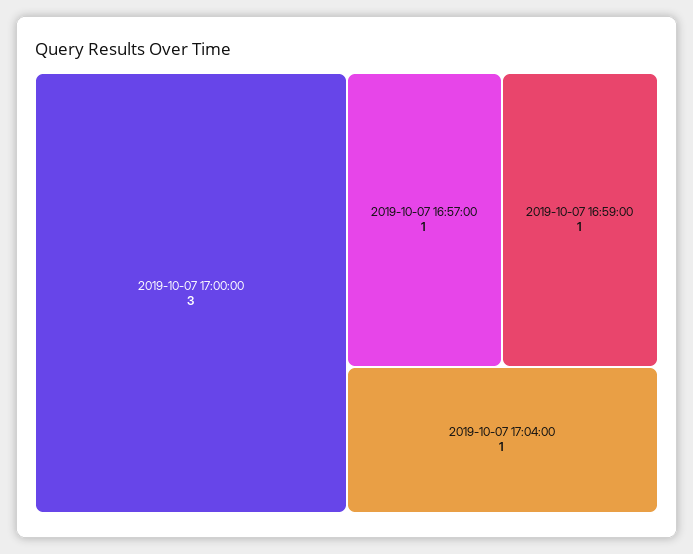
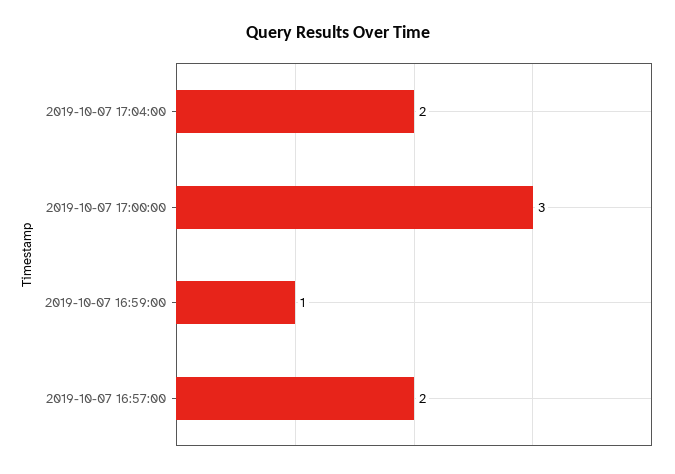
2019-10-07 16:57:00: 1 -> 2
2019-10-07 17:04:00: 1 -> 2

